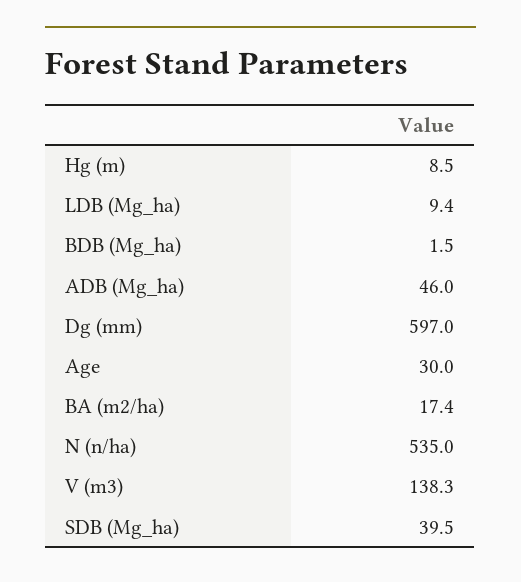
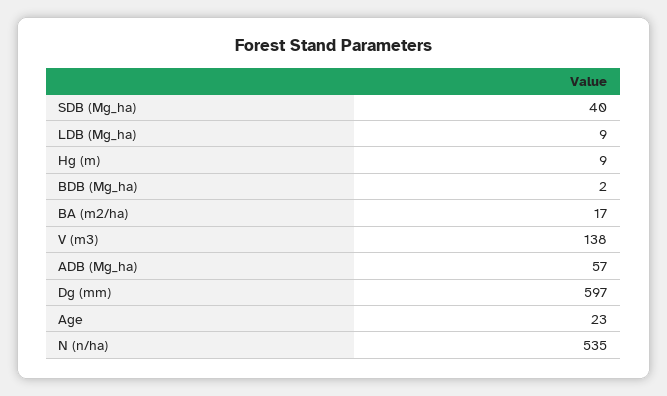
ADB (Mg_ha): 46 -> 57
Age: 30 -> 23

